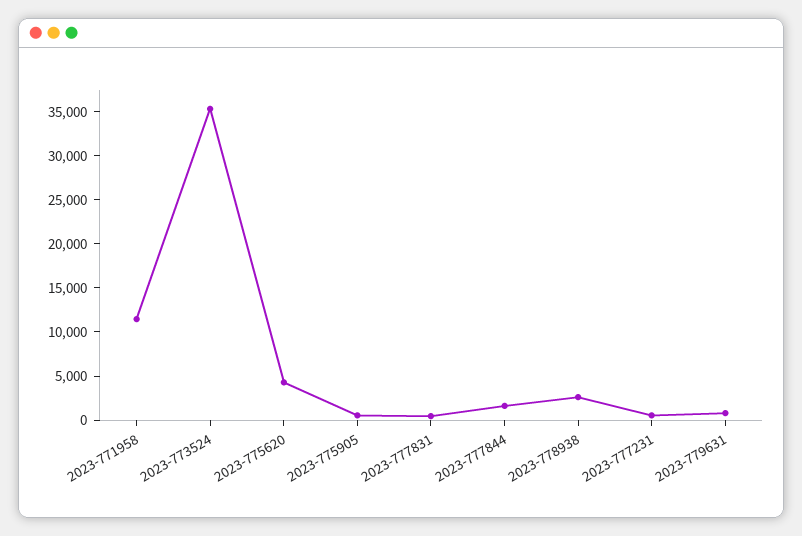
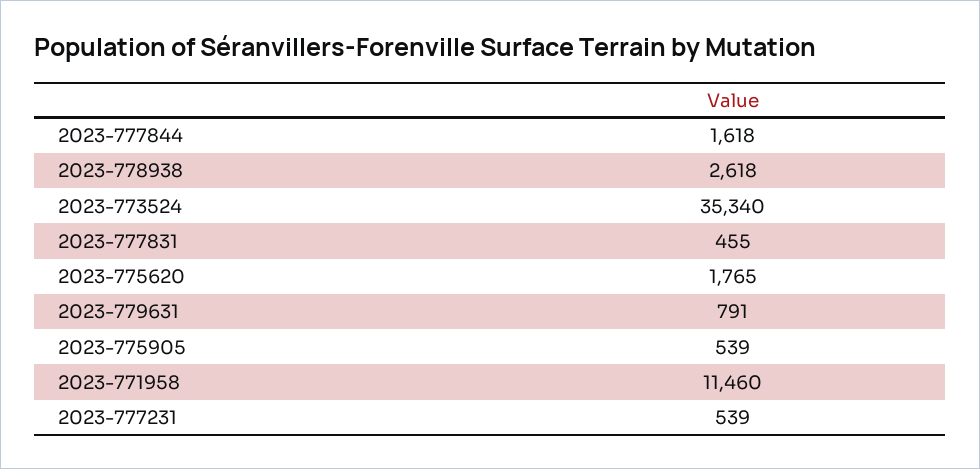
2023-775620: 4000 -> 1765

